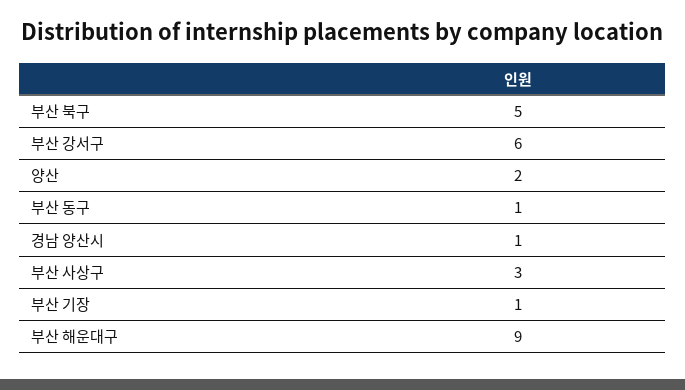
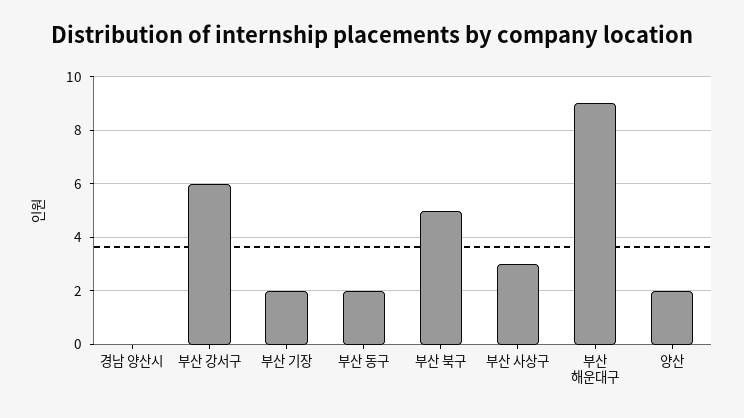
부산 동구: 1 -> 2
경남 양산시: 1 -> 0
부산 기장: 1 -> 2

